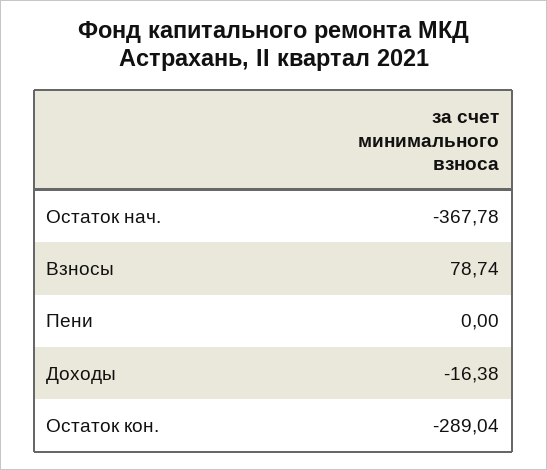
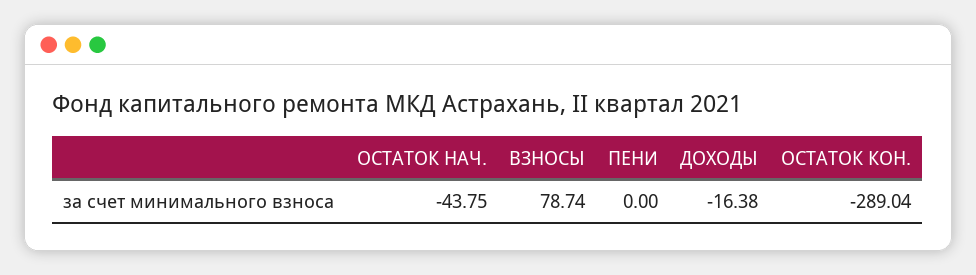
Остаток нач.: -367.78 -> -43.75

